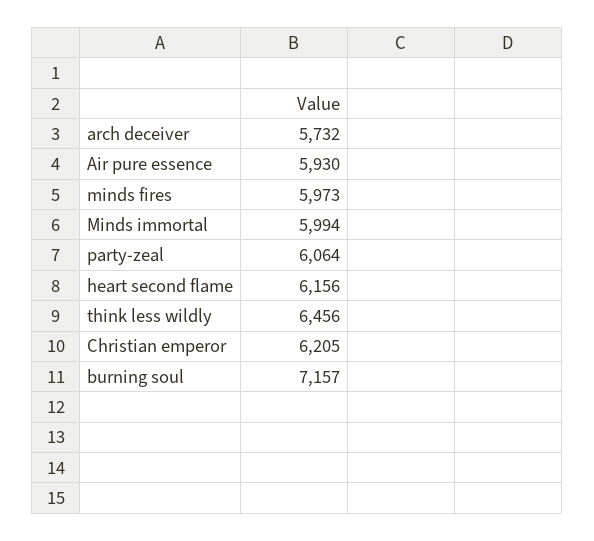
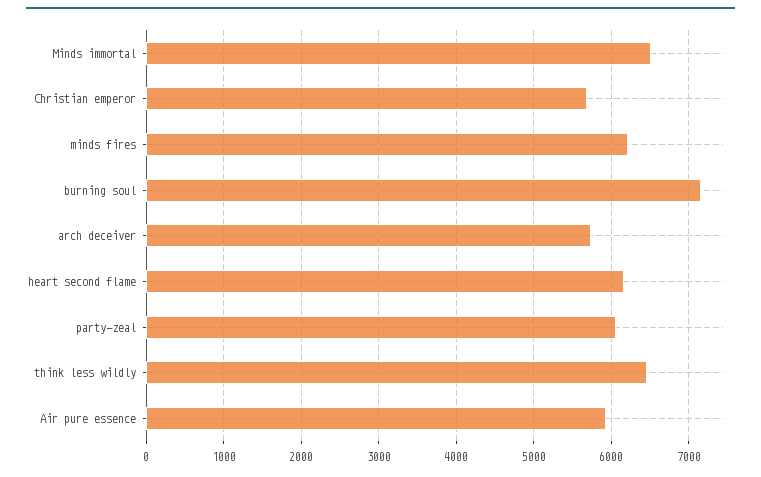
minds fires: 5973 -> 6200
Minds immortal: 5994 -> 6500
Christian emperor: 6205 -> 5700

